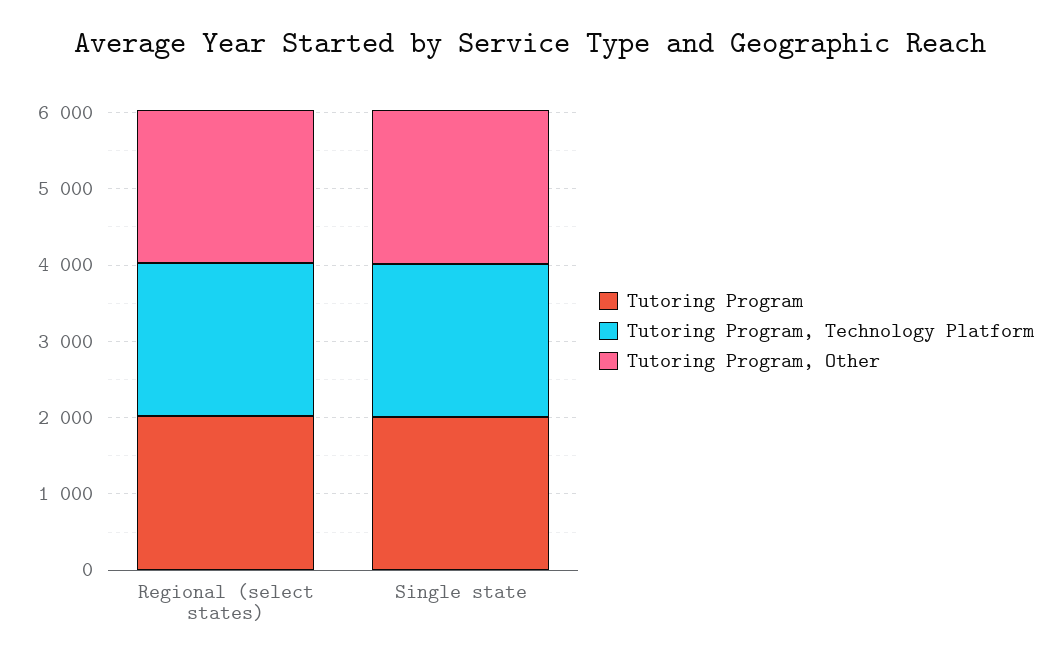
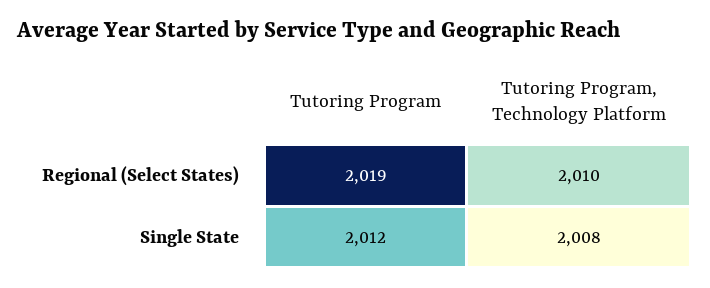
Tutoring Program, Other, Regional (select states): 2000 -> none
Tutoring Program, Other, Single state: 2000 -> none

